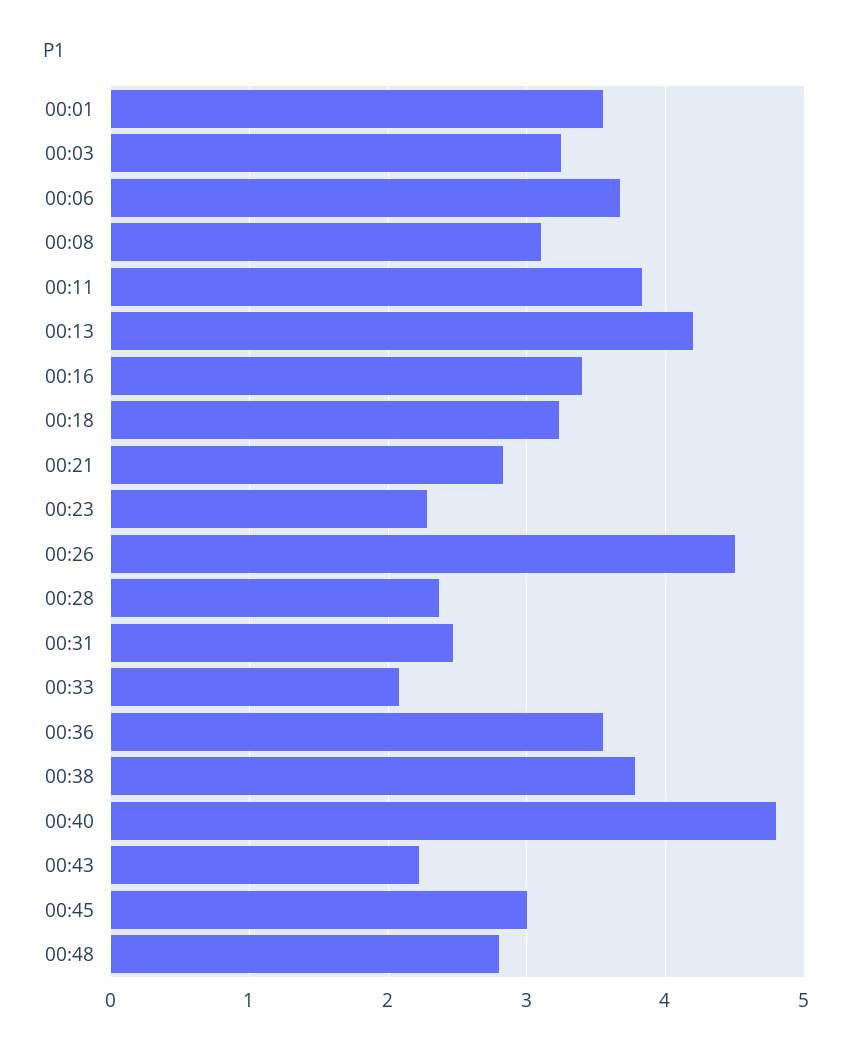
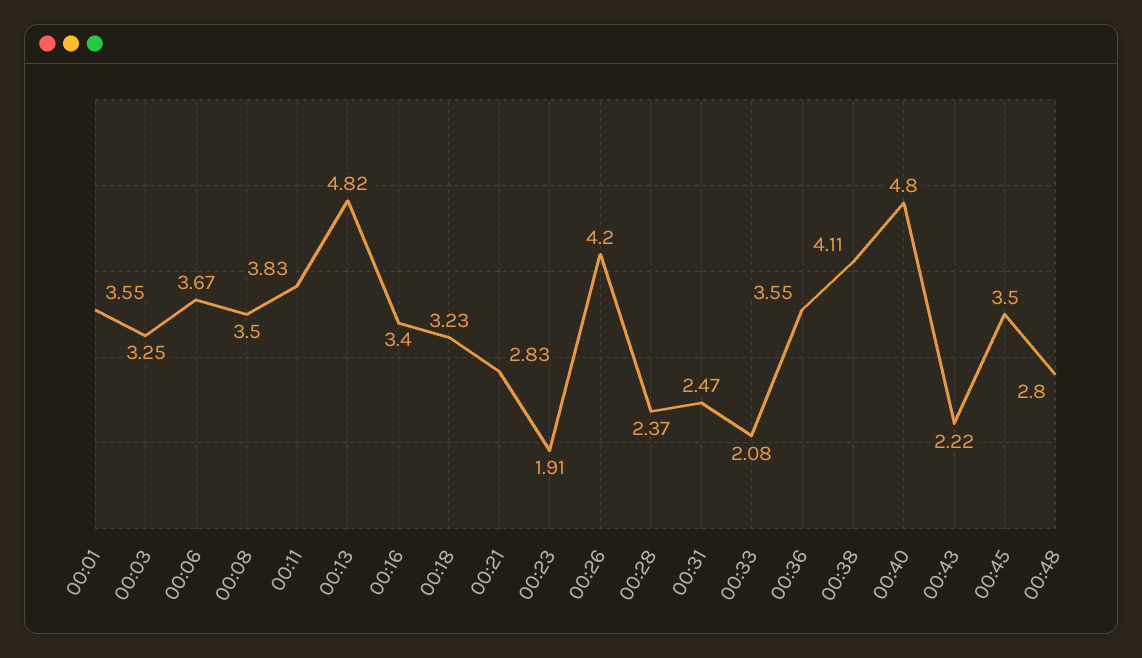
00:08: 3.1 -> 3.5
00:13: 4.2 -> 4.82
00:23: 2.3 -> 1.91
00:26: 4.5 -> 4.2
00:38: 3.8 -> 4.11
00:45: 3 -> 3.5

